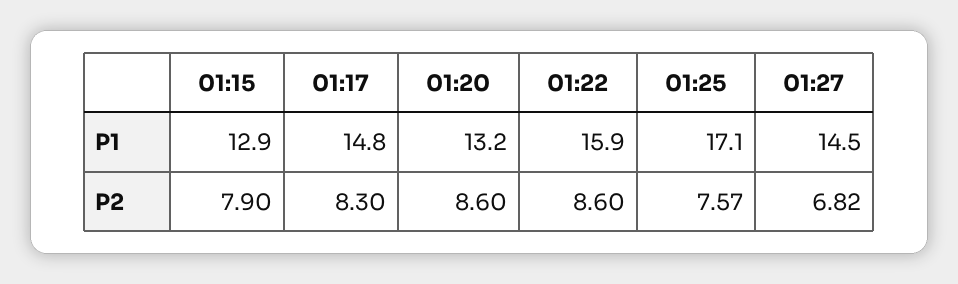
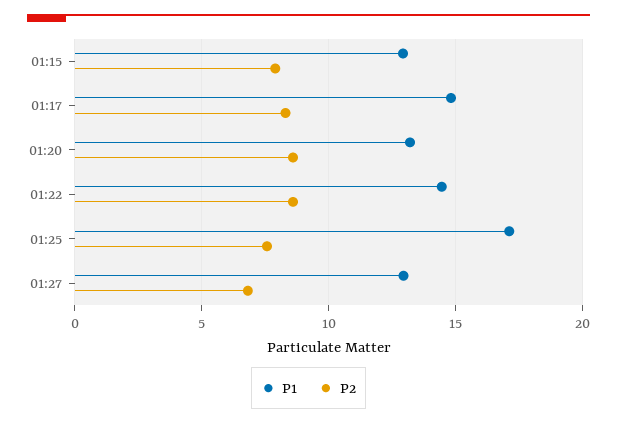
P1, 01:22: 15.9 -> 14.5
P1, 01:27: 14.5 -> 13

